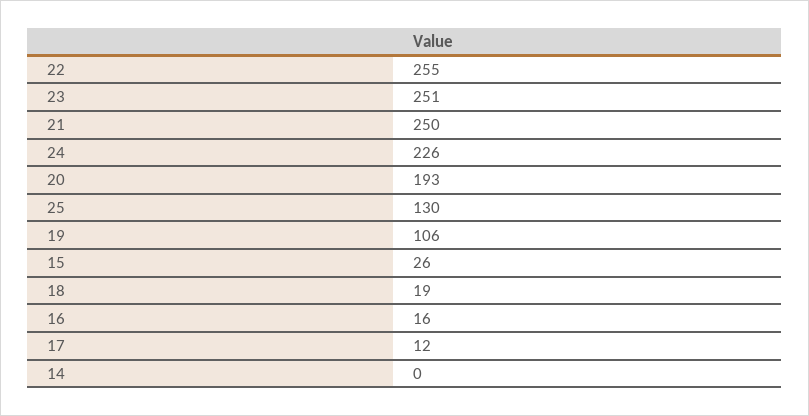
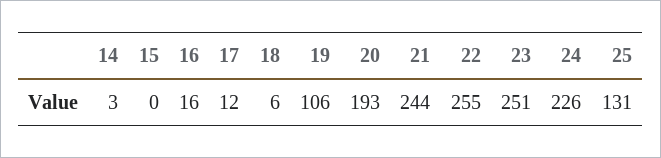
21: 250 -> 244
25: 130 -> 131
15: 26 -> 0
18: 19 -> 6
14: 0 -> 3

